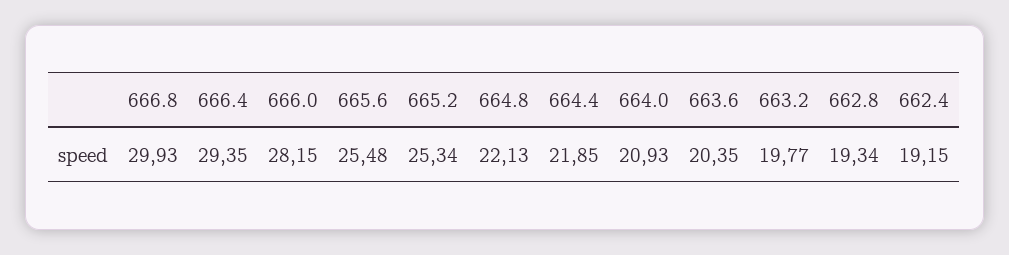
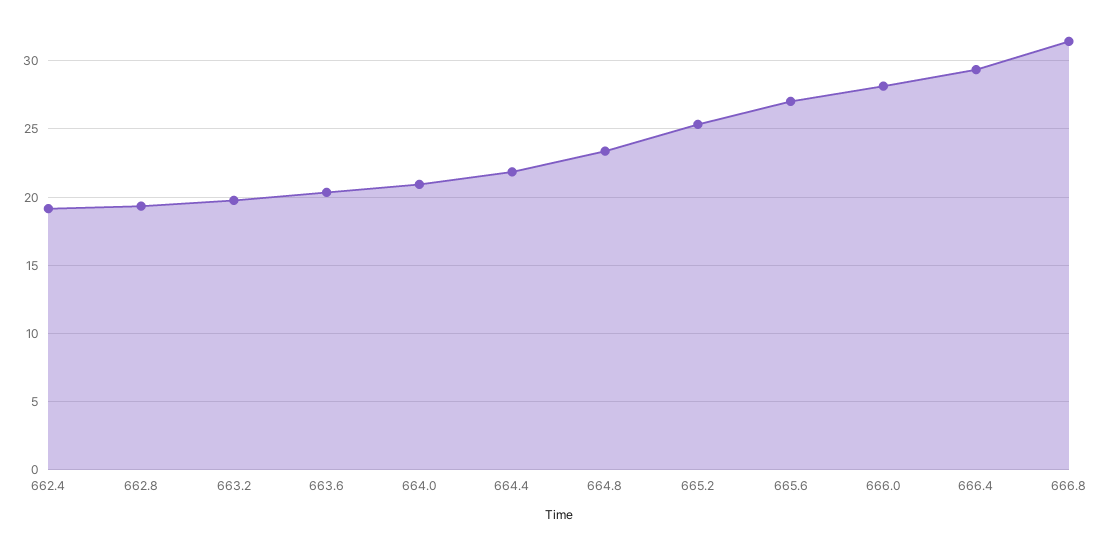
666.8: 29.93 -> 31.5
665.6: 25.48 -> 27
664.8: 22.13 -> 23.5

